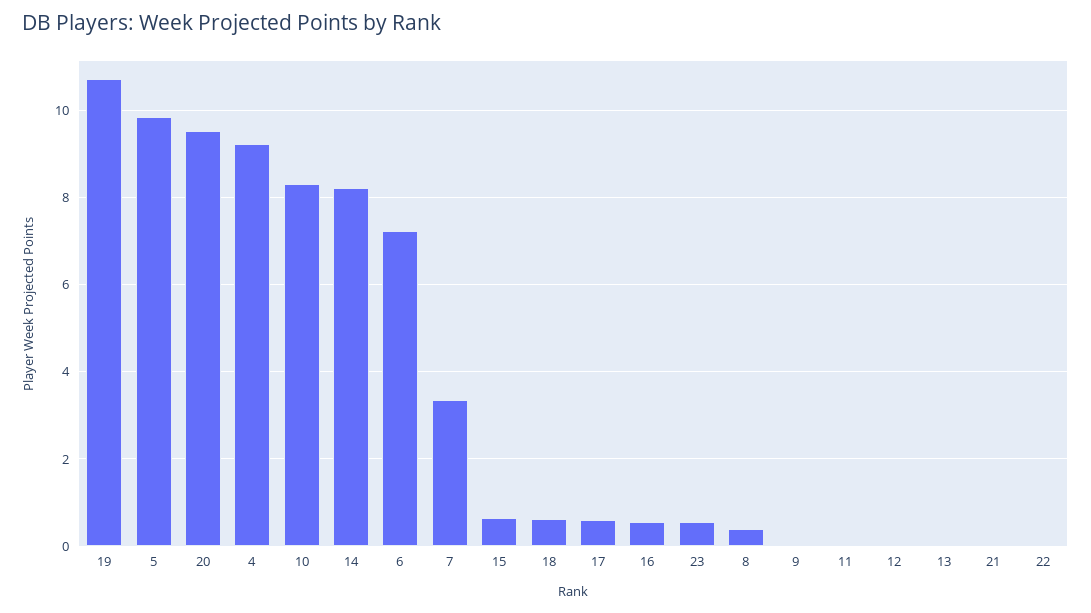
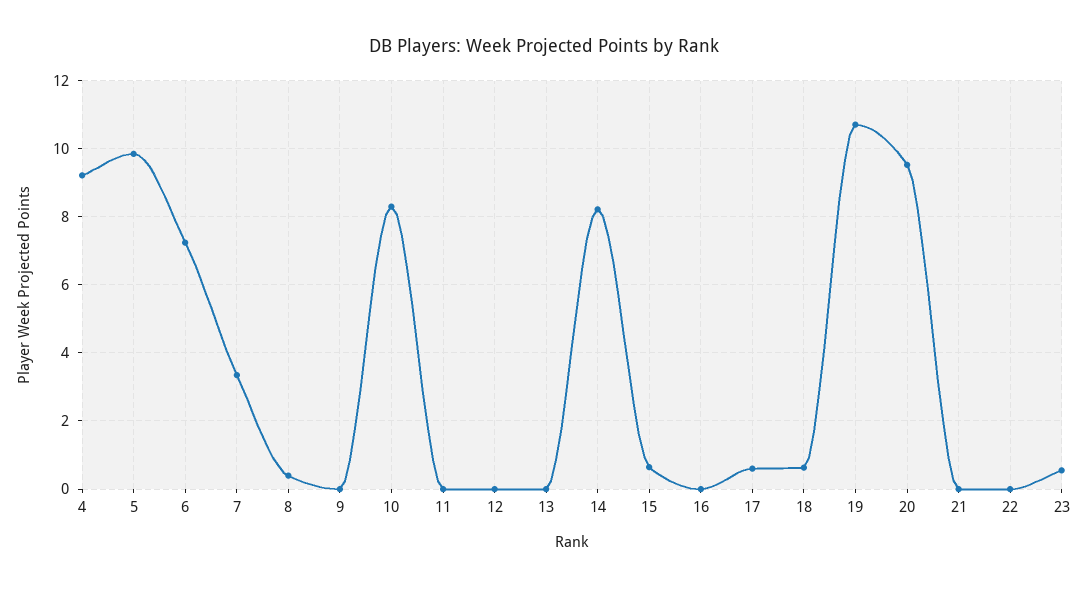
16: 0.6 -> 0

